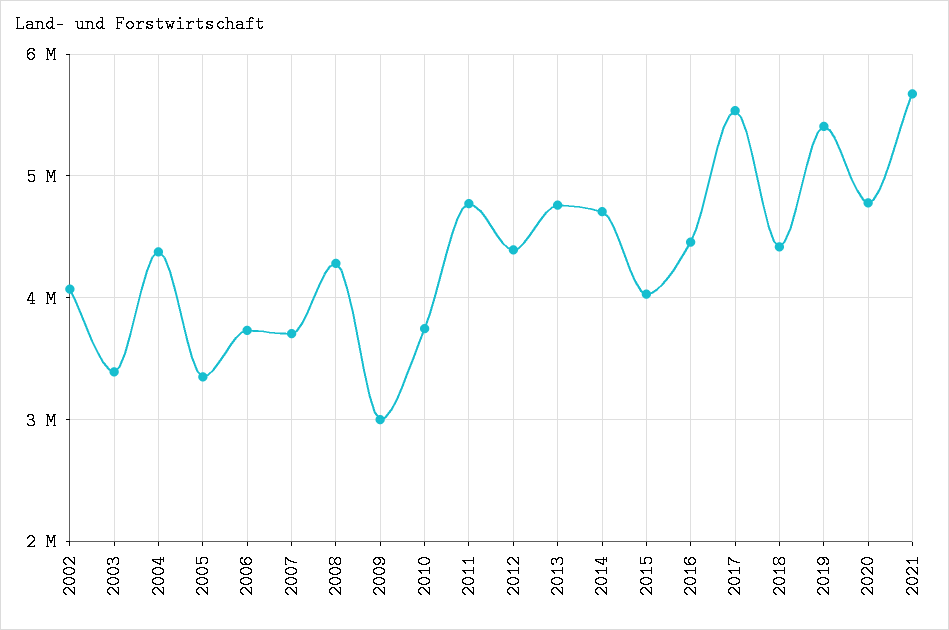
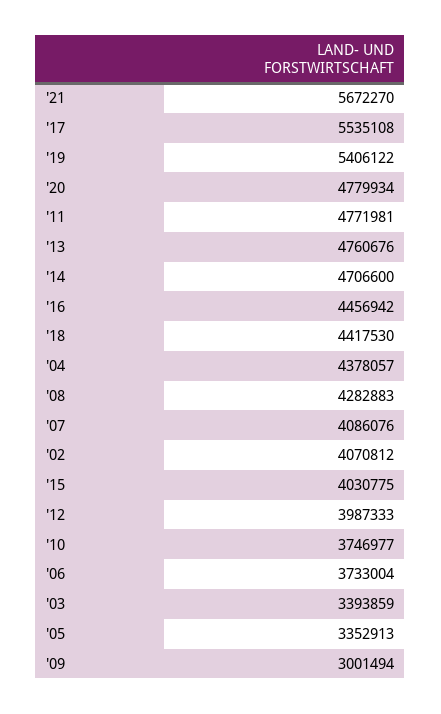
2007: 3700000 -> 4086076
2012: 4400000 -> 3987333

